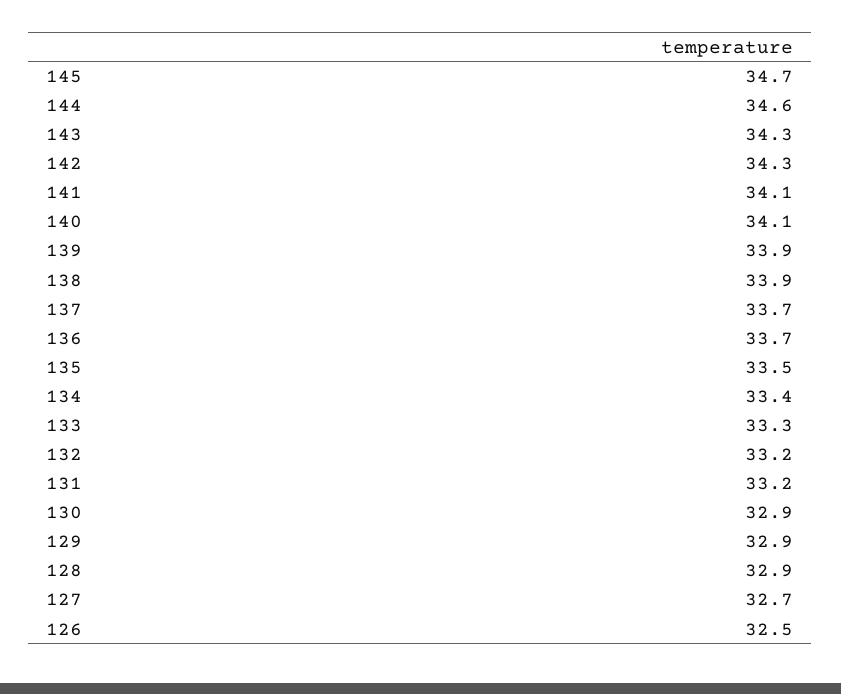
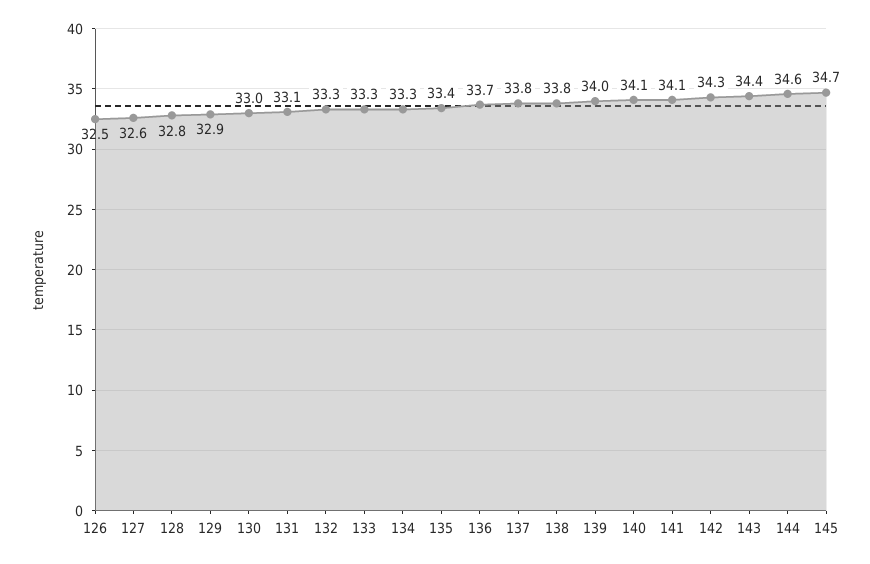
143: 34.3 -> 34.4
139: 33.9 -> 34
138: 33.9 -> 33.8
137: 33.7 -> 33.8
135: 33.5 -> 33.4
134: 33.4 -> 33.3
132: 33.2 -> 33.3
131: 33.2 -> 33.1
130: 32.9 -> 33
128: 32.9 -> 32.8
127: 32.7 -> 32.6

